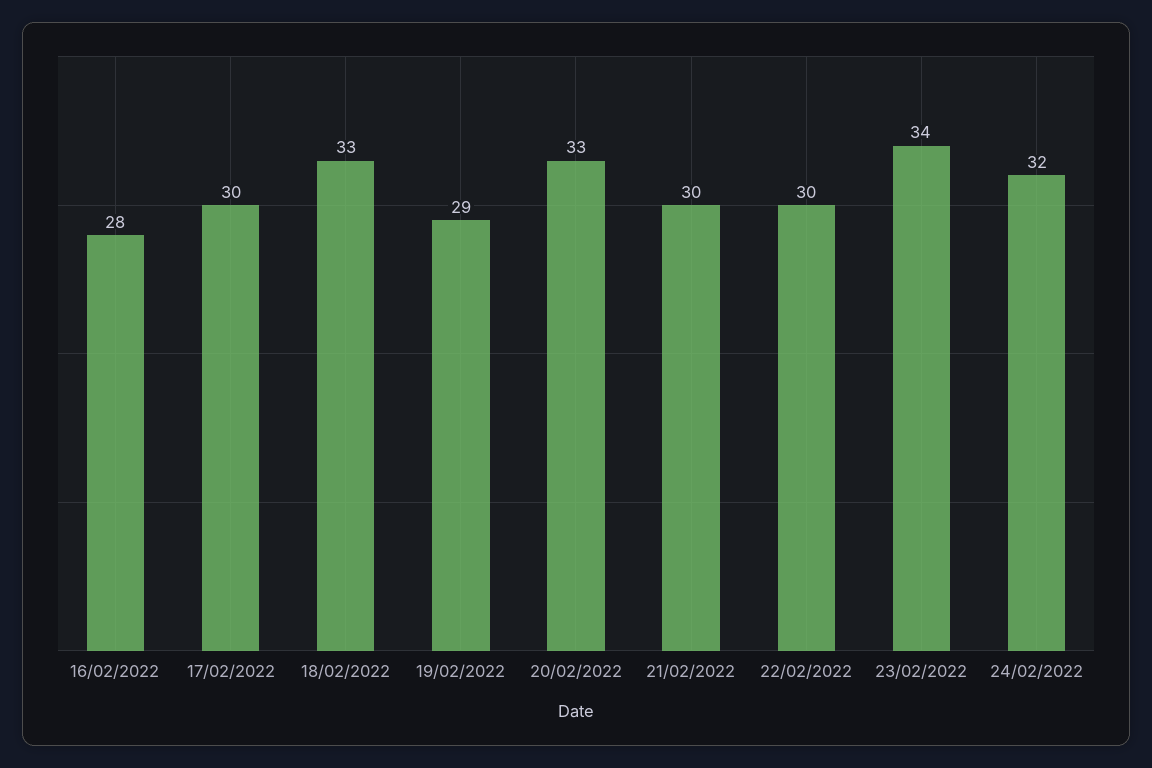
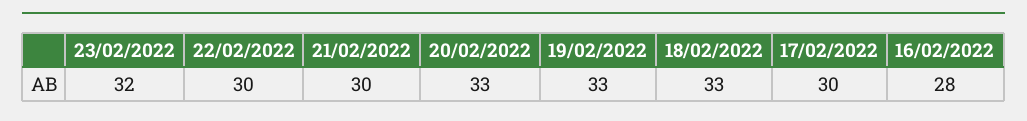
19/02/2022: 29 -> 33
23/02/2022: 34 -> 32
24/02/2022: 32 -> none

